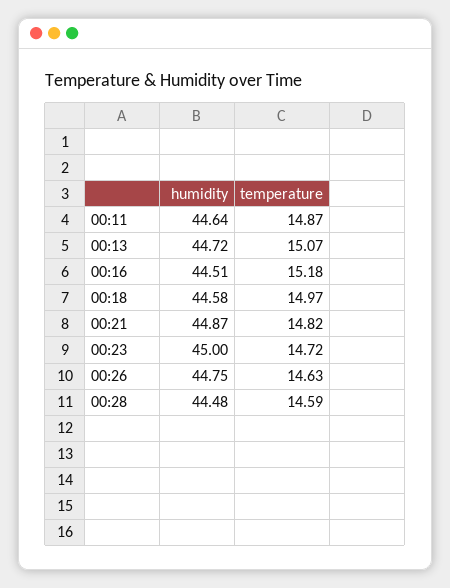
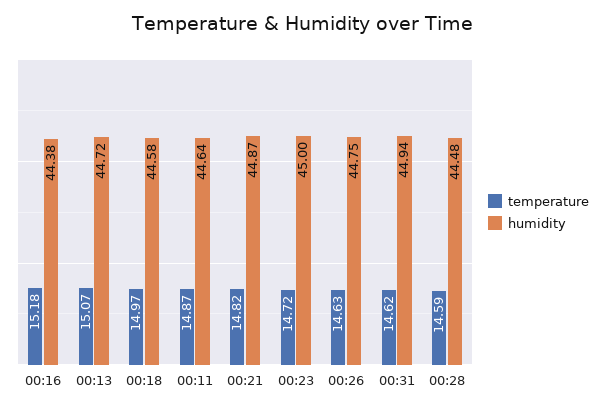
humidity, 00:16: 44.51 -> 44.38
temperature, 00:31: none -> 14.62
humidity, 00:31: none -> 44.94

